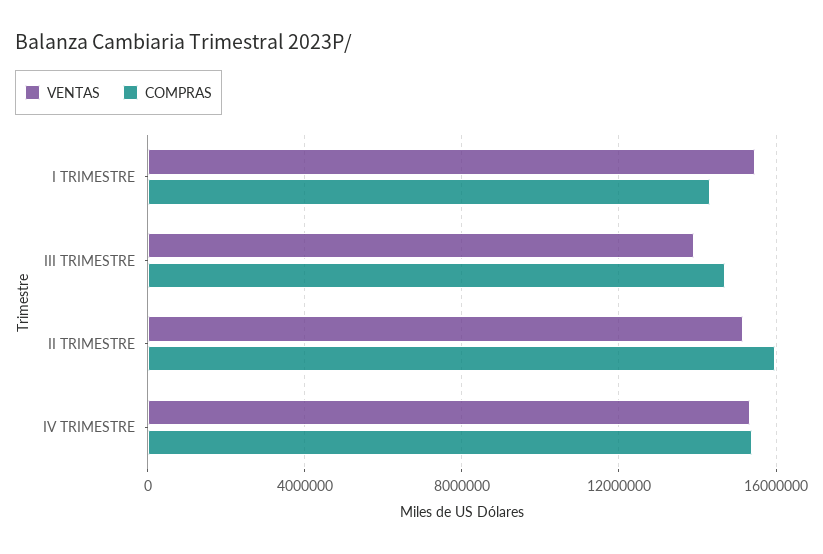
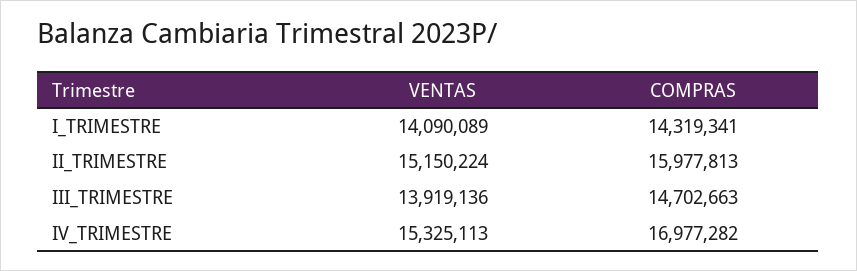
VENTAS, I TRIMESTRE: 15500000 -> 14090089
COMPRAS, IV TRIMESTRE: 15500000 -> 16977282

